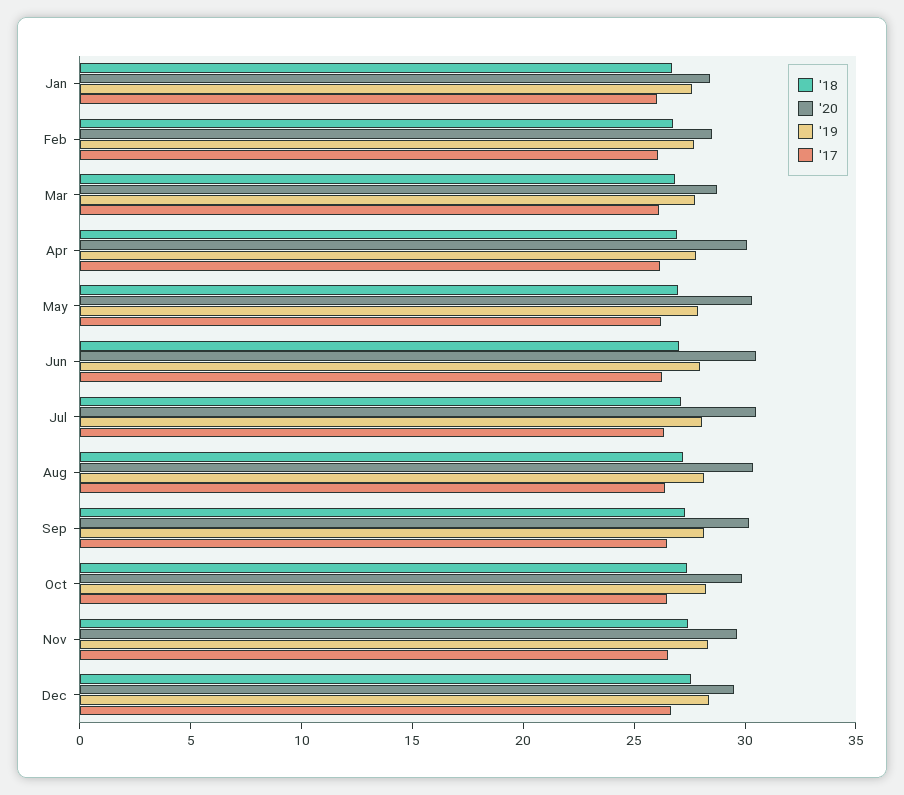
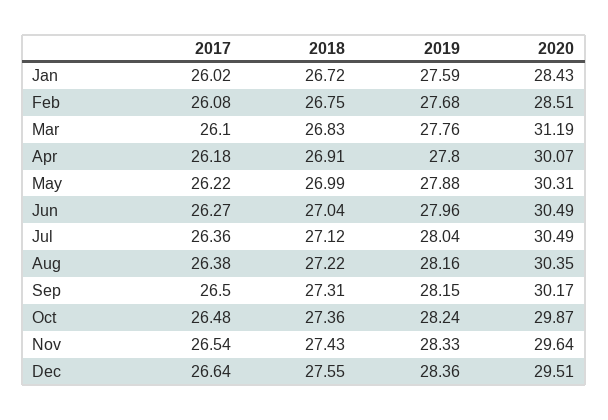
'20, Mar: 29 -> 31.19

